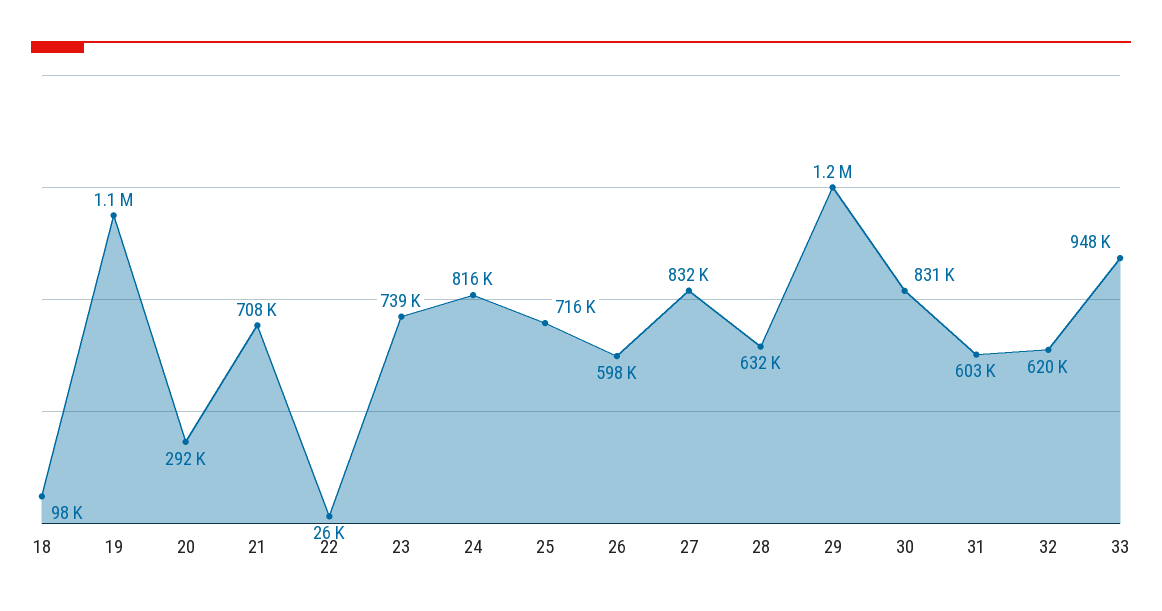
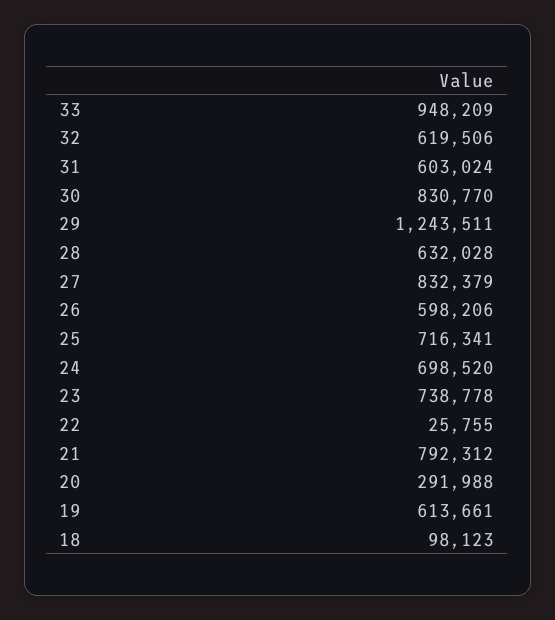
19: 1100000 -> 613661
21: 708000 -> 792312
24: 816000 -> 698520

